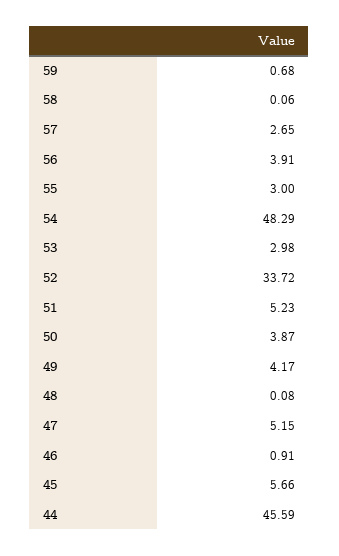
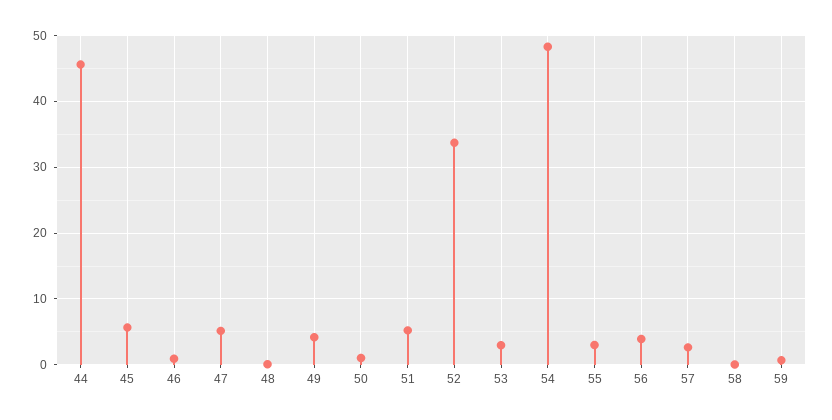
50: 3.87 -> 1

